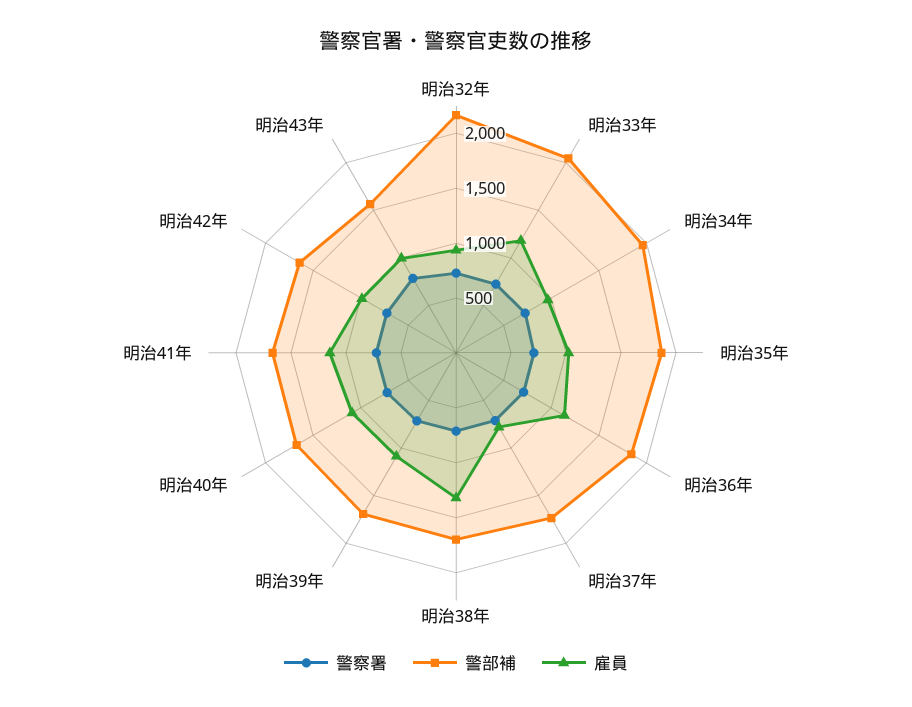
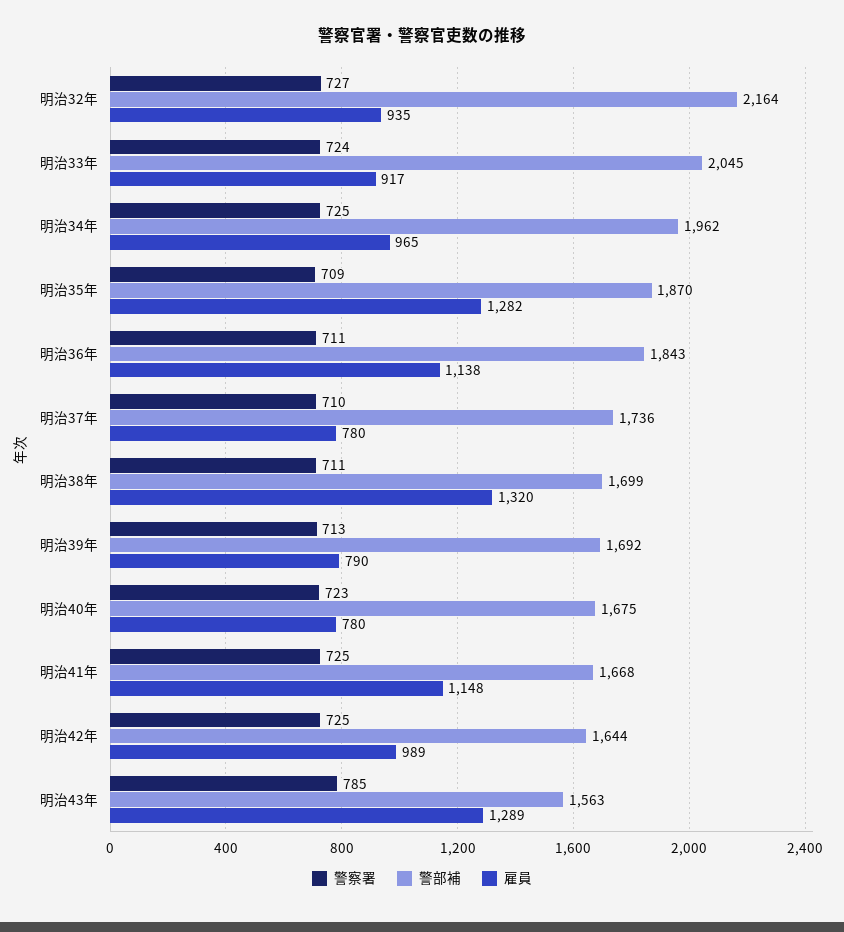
雇員, 明治33年: 1200 -> 917
雇員, 明治35年: 1000 -> 1282
雇員, 明治39年: 1100 -> 790
雇員, 明治40年: 1100 -> 780
雇員, 明治43年: 1000 -> 1289

